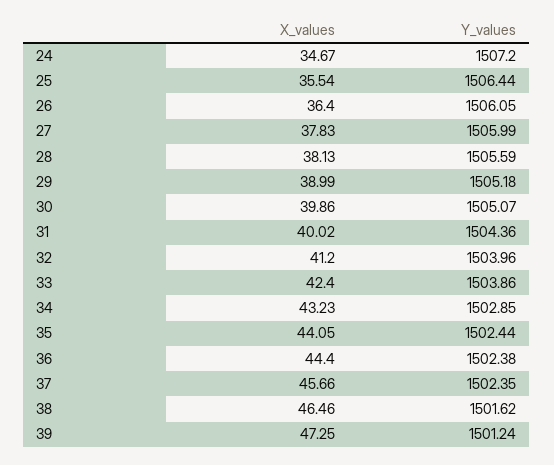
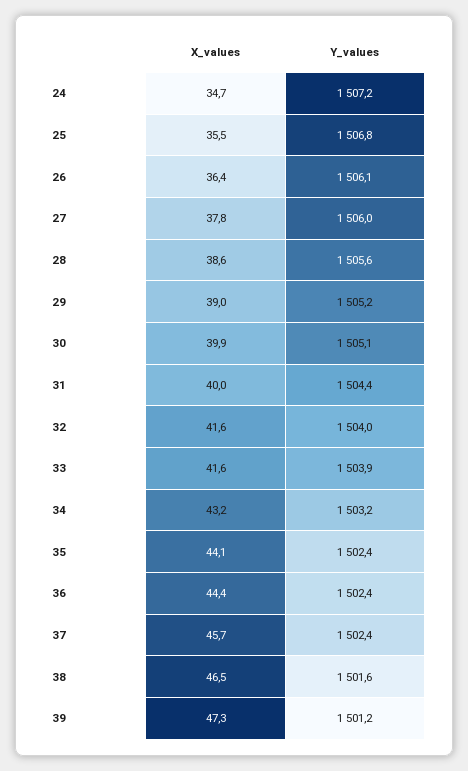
Y_values, 25: 1506.44 -> 1506.8
X_values, 28: 38.13 -> 38.6
X_values, 32: 41.2 -> 41.6
X_values, 33: 42.4 -> 41.6
Y_values, 34: 1502.85 -> 1503.2

